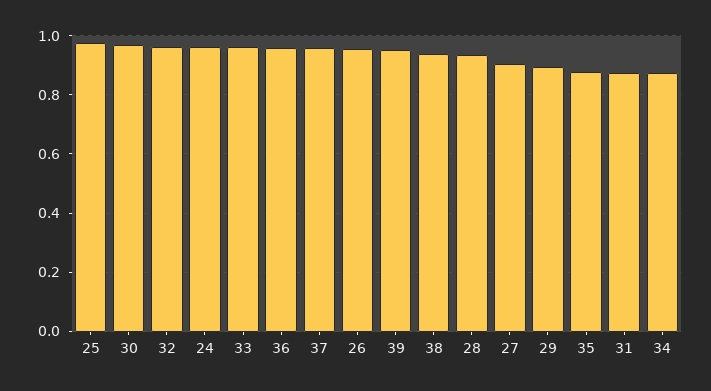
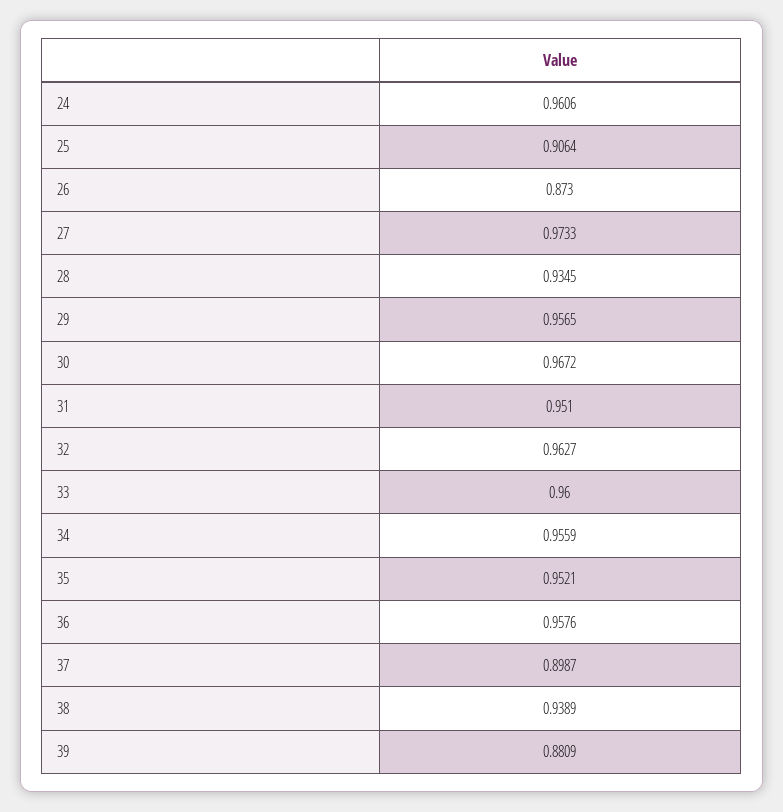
25: 0.975 -> 0.9064
37: 0.95 -> 0.8987
26: 0.95 -> 0.873
39: 0.95 -> 0.8809
27: 0.9 -> 0.9733
29: 0.9 -> 0.9565
35: 0.875 -> 0.9521
31: 0.875 -> 0.951
34: 0.875 -> 0.9559

